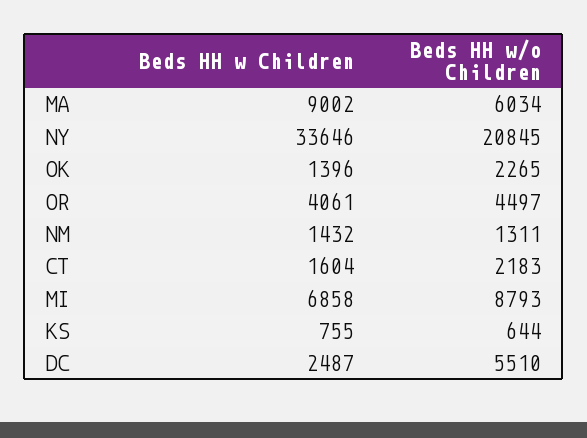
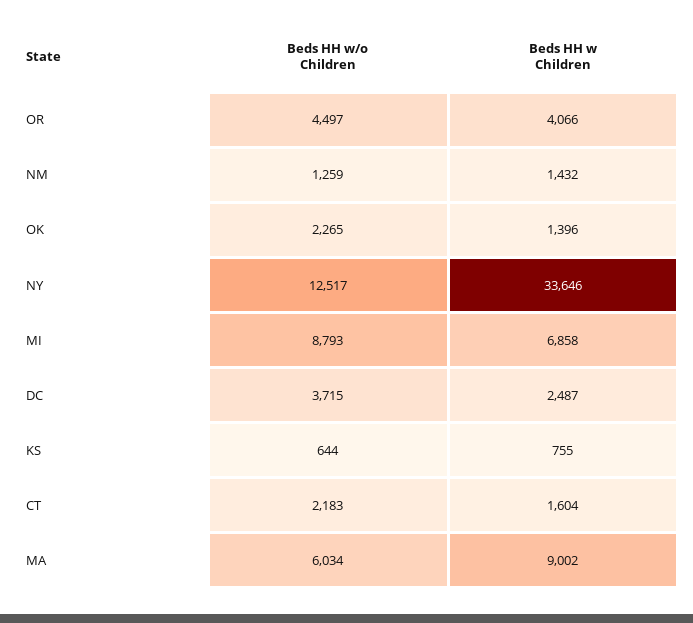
Beds HH w/o Children, NY: 20845 -> 12517
Beds HH w Children, OR: 4061 -> 4066
Beds HH w/o Children, NM: 1311 -> 1259
Beds HH w/o Children, DC: 5510 -> 3715

